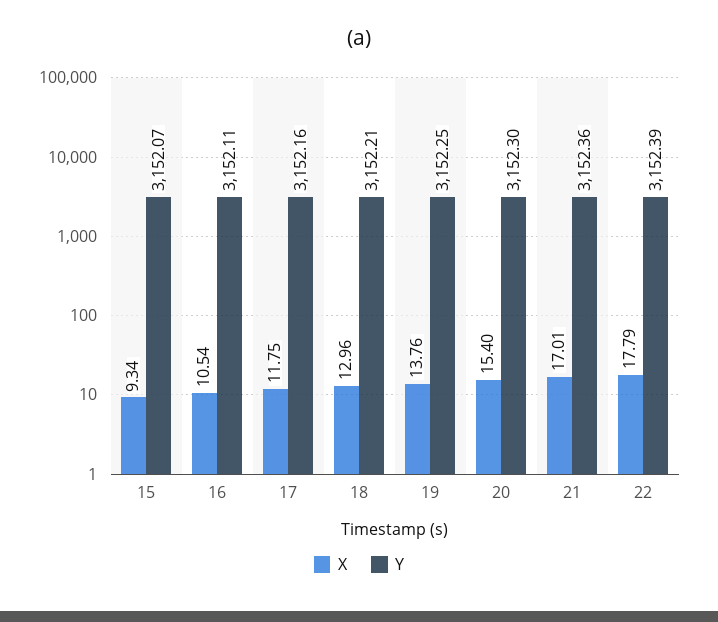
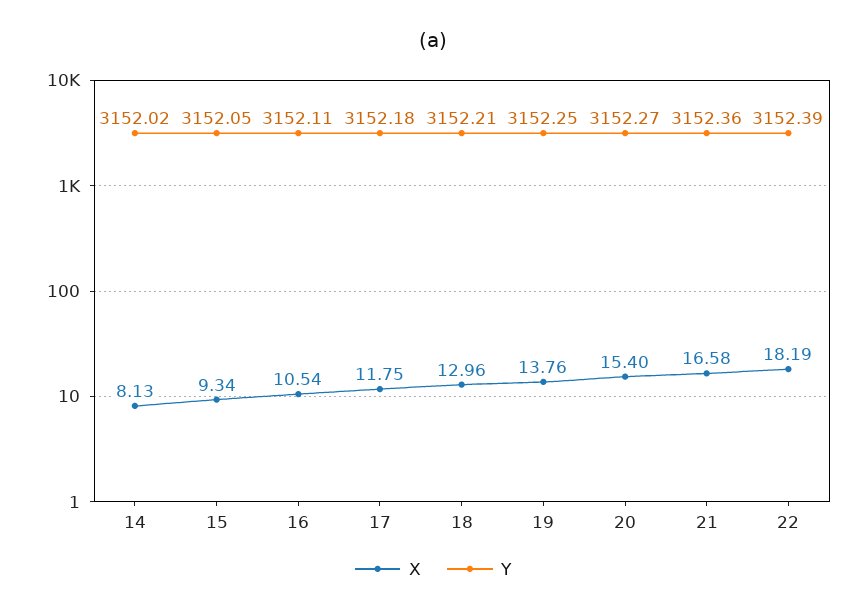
Y, 15: 3152.07 -> 3152.05
Y, 17: 3152.16 -> 3152.18
Y, 20: 3152.3 -> 3152.27
X, 21: 17.01 -> 16.58
X, 22: 17.79 -> 18.19
X, 14: none -> 8.13
Y, 14: none -> 3152.02

